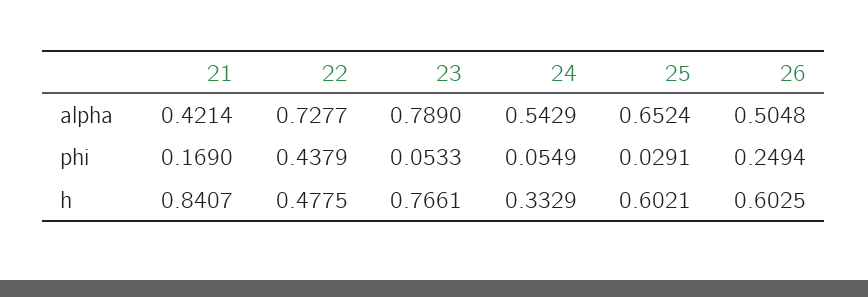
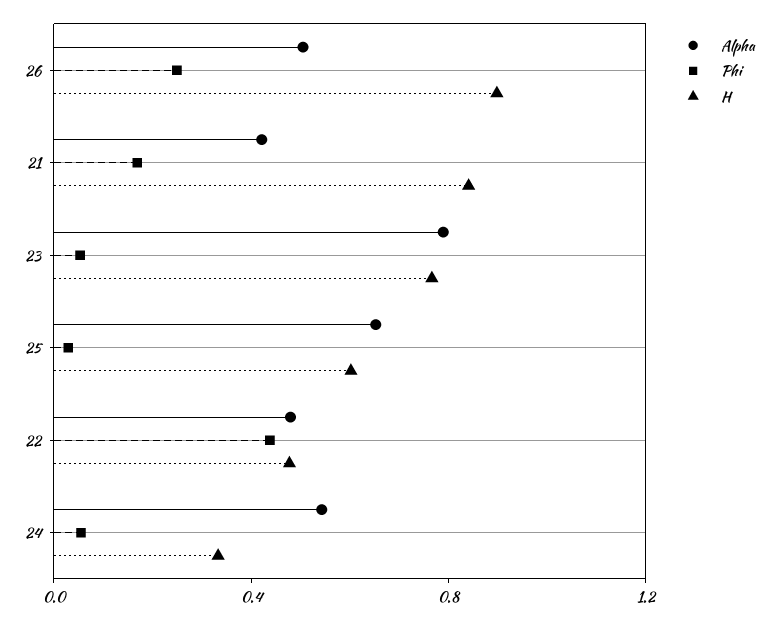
alpha, 22: 0.7277 -> 0.5
h, 26: 0.6025 -> 0.9

